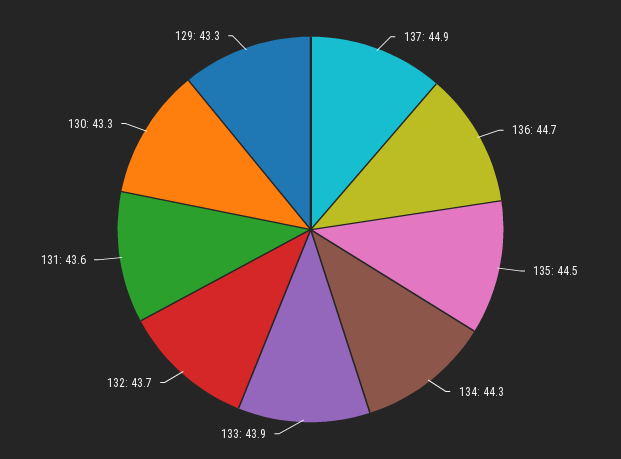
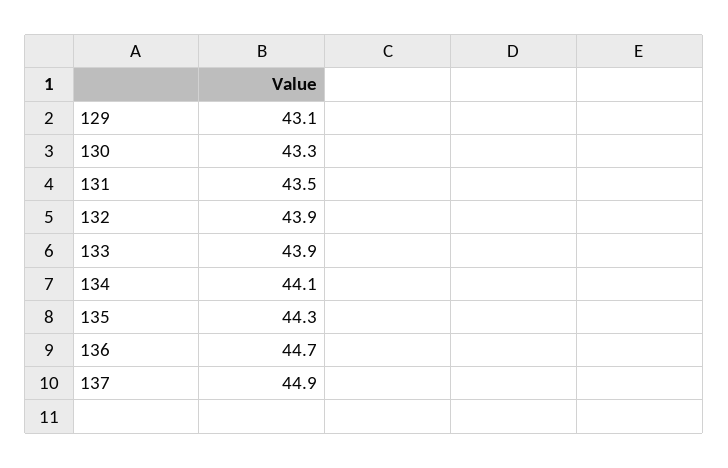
135: 44.5 -> 44.3
134: 44.3 -> 44.1
132: 43.7 -> 43.9
131: 43.6 -> 43.5
129: 43.3 -> 43.1

